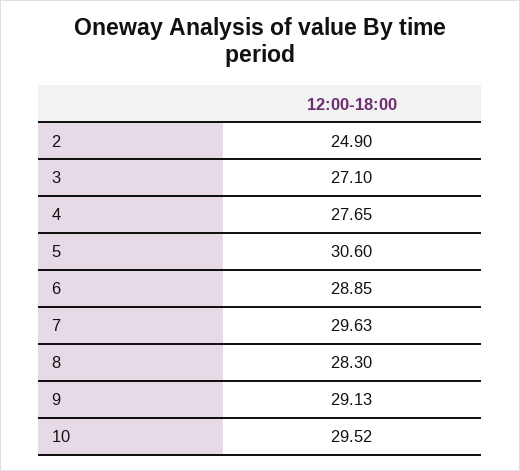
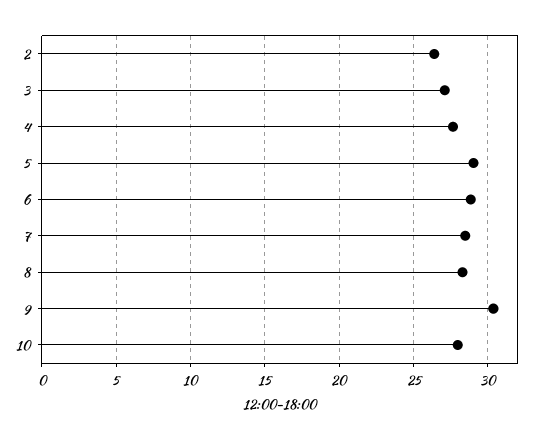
2: 24.9 -> 26.5
5: 30.6 -> 29
7: 29.63 -> 28.5
9: 29.13 -> 30.5
10: 29.52 -> 28

